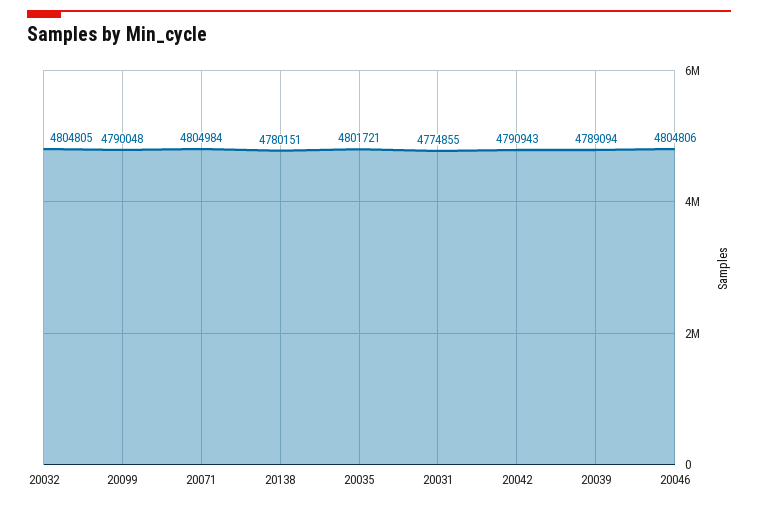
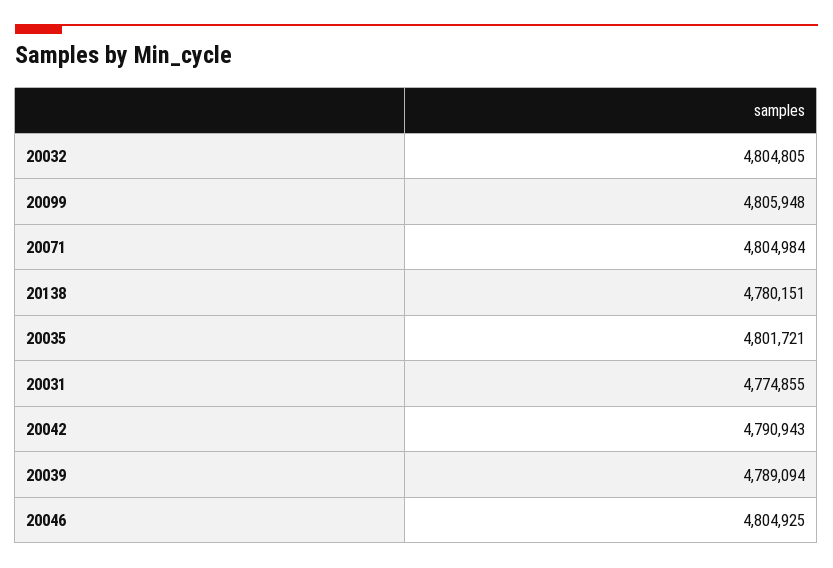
20099: 4790048 -> 4805948
20046: 4804806 -> 4804925

